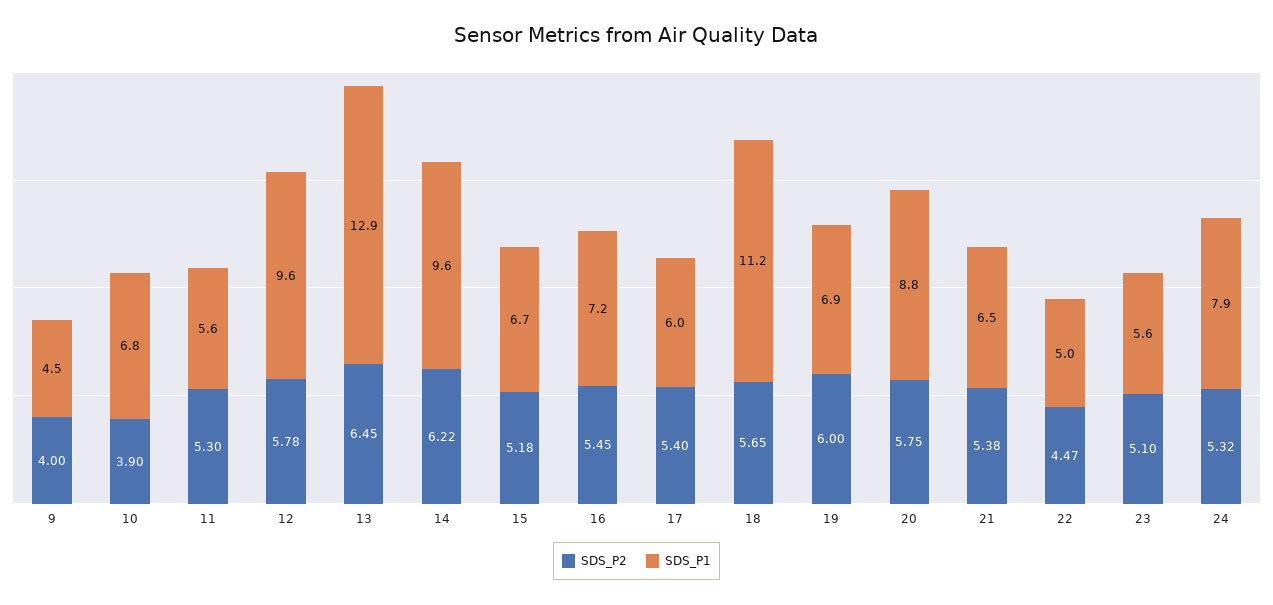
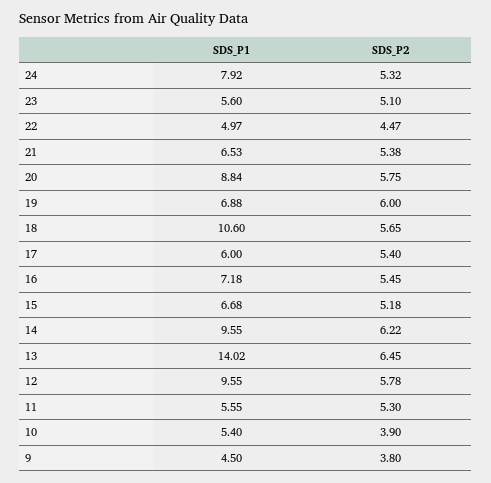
SDS_P2, 9: 4 -> 3.8
SDS_P1, 10: 6.8 -> 5.4
SDS_P1, 13: 12.9 -> 14.02
SDS_P1, 18: 11.2 -> 10.6

